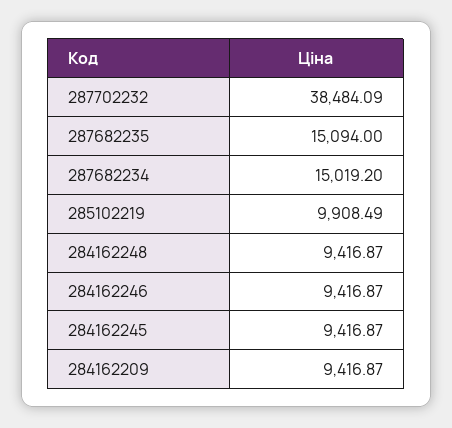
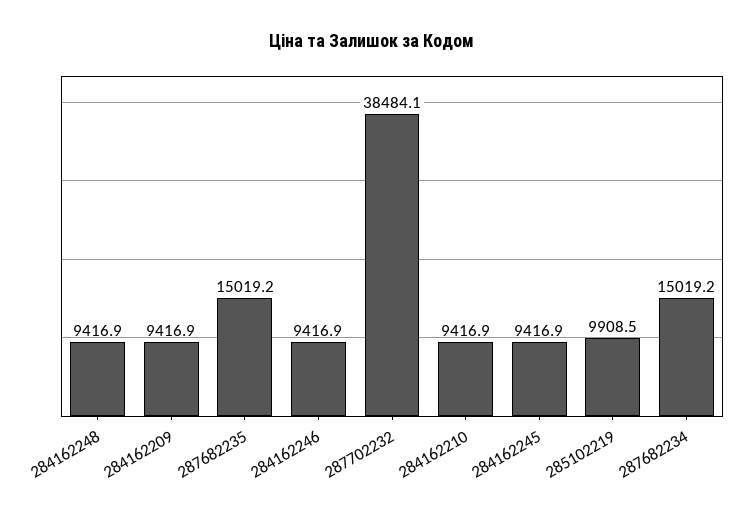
287682235: 15094 -> 15019.2
284162210: none -> 9416.9

